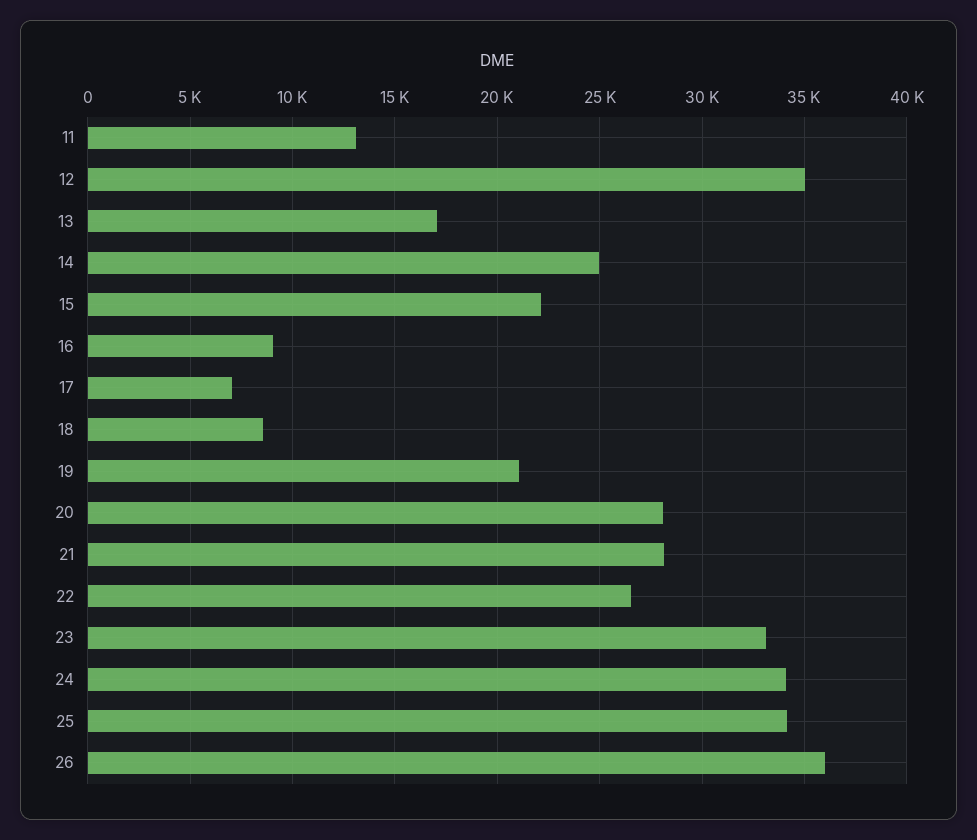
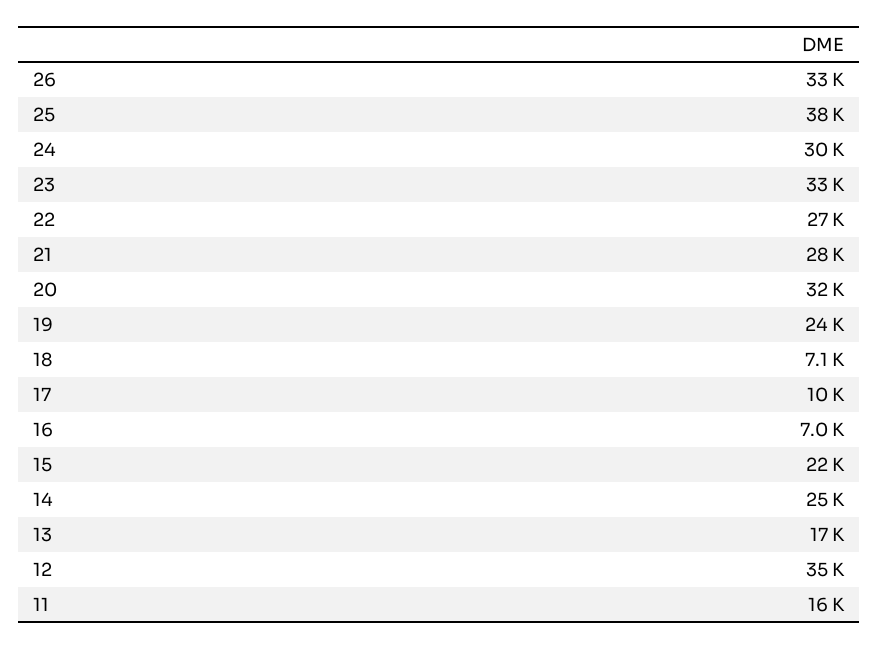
11: 13000 -> 16000
16: 9000 -> 7000
17: 7000 -> 10000
18: 8500 -> 7100
19: 21000 -> 24000
20: 28000 -> 32000
24: 34000 -> 30000
25: 34000 -> 38000
26: 36000 -> 33000

